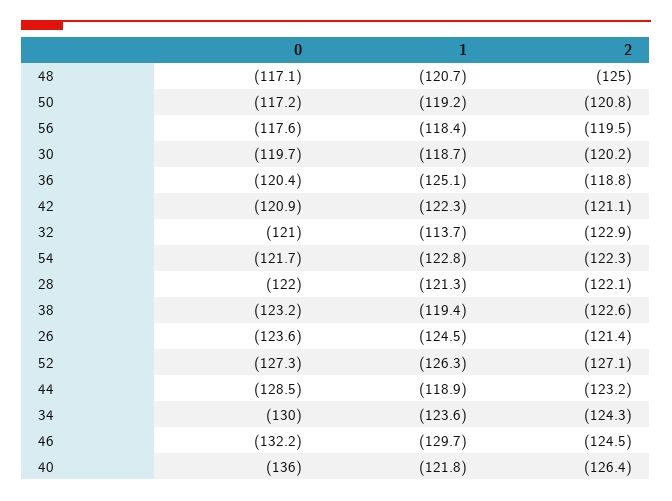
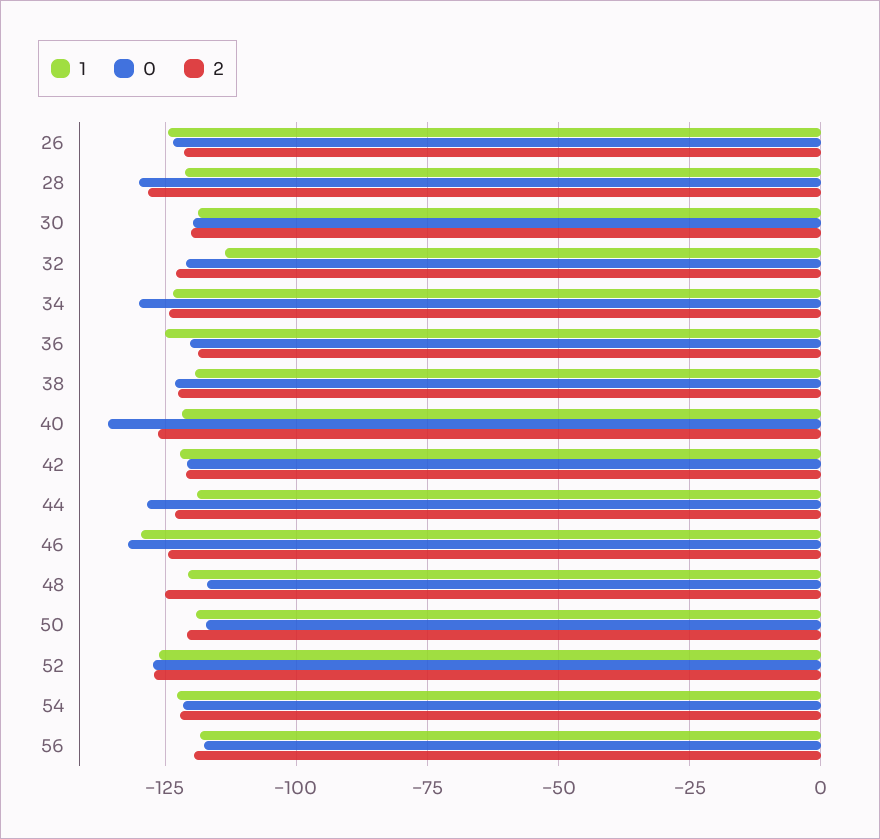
0, 28: -122 -> -130
2, 28: -122.1 -> -127.5

